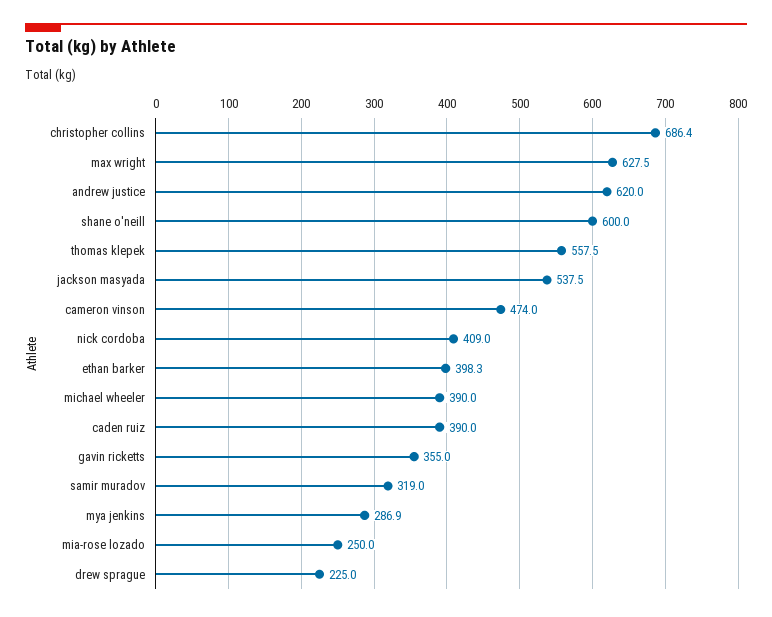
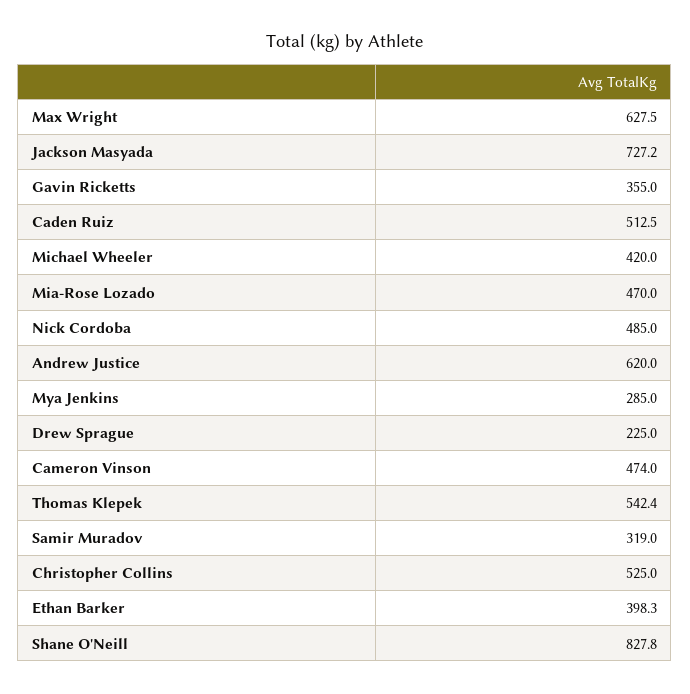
christopher collins: 686.4 -> 525
shane o'neill: 600 -> 827.8
thomas klepek: 557.5 -> 542.4
jackson masyada: 537.5 -> 727.2
nick cordoba: 409 -> 485
michael wheeler: 390 -> 420
caden ruiz: 390 -> 512.5
mya jenkins: 286.9 -> 285
mia-rose lozado: 250 -> 470

